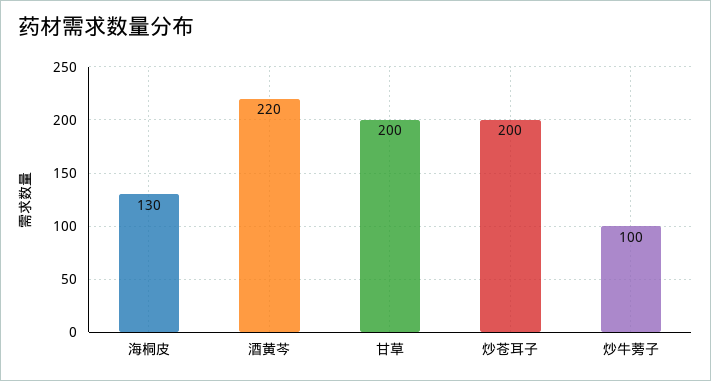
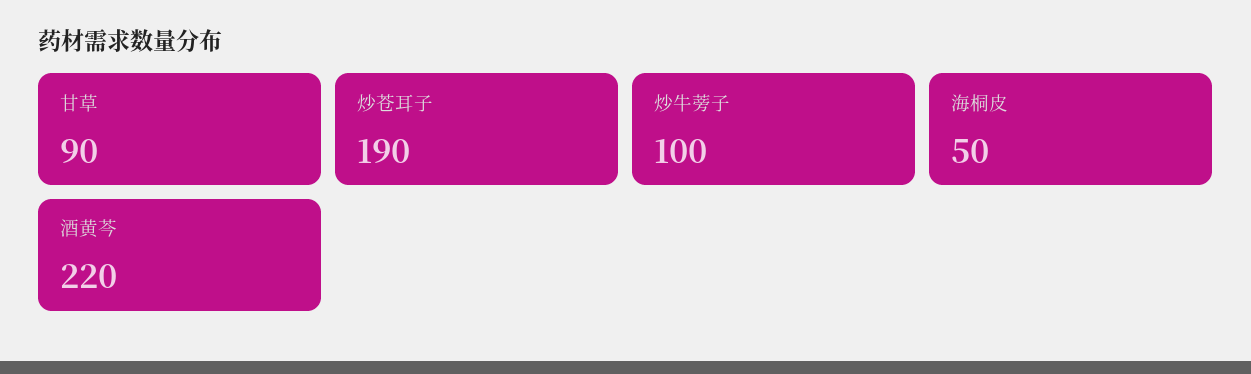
海桐皮: 130 -> 50
甘草: 200 -> 90
炒苍耳子: 200 -> 190

